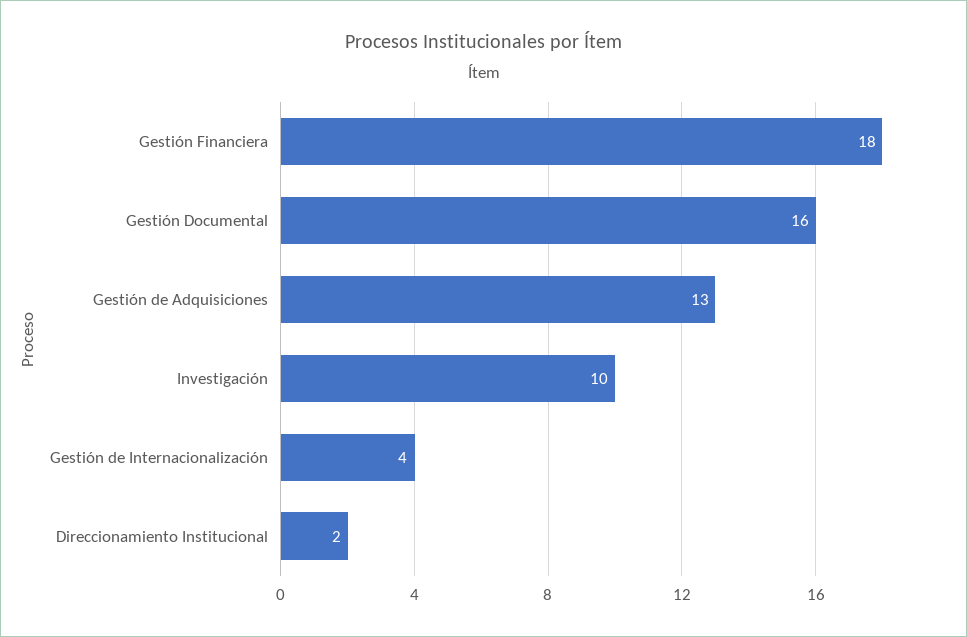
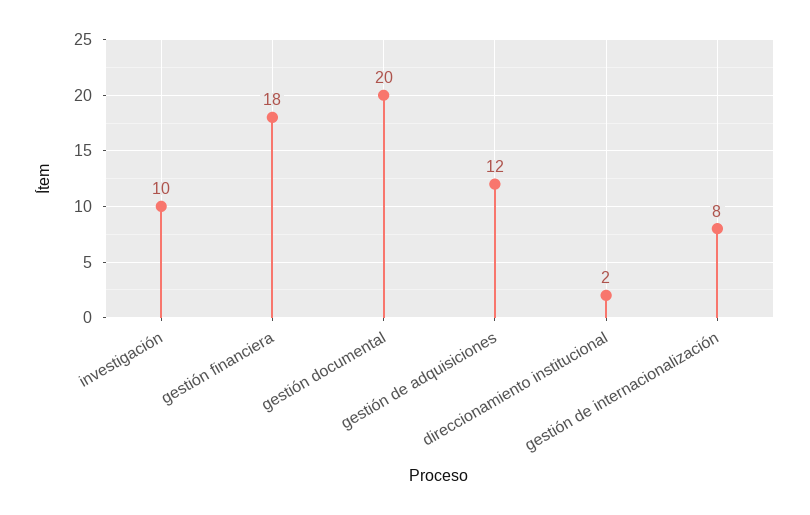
Gestión Documental: 16 -> 20
Gestión de Adquisiciones: 13 -> 12
Gestión de Internacionalización: 4 -> 8

